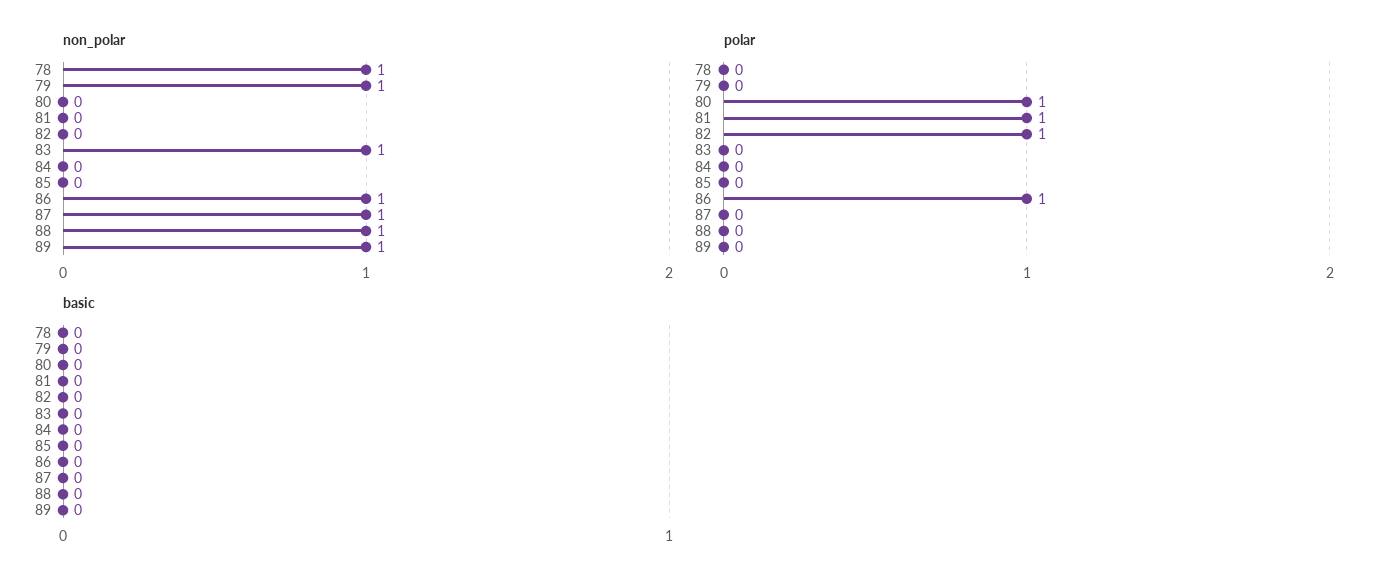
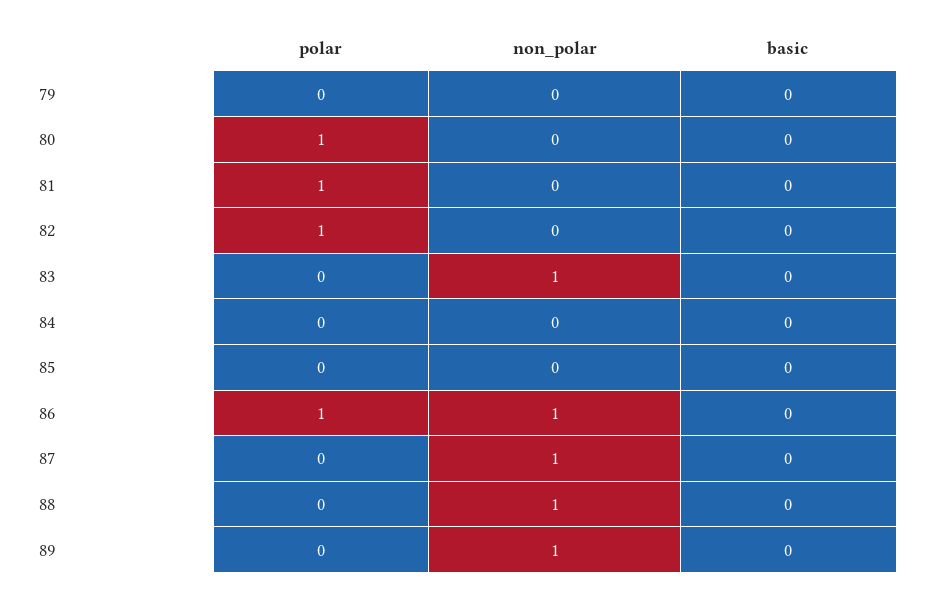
non_polar, 78: 1 -> none
non_polar, 79: 1 -> 0
polar, 78: 0 -> none
basic, 78: 0 -> none

